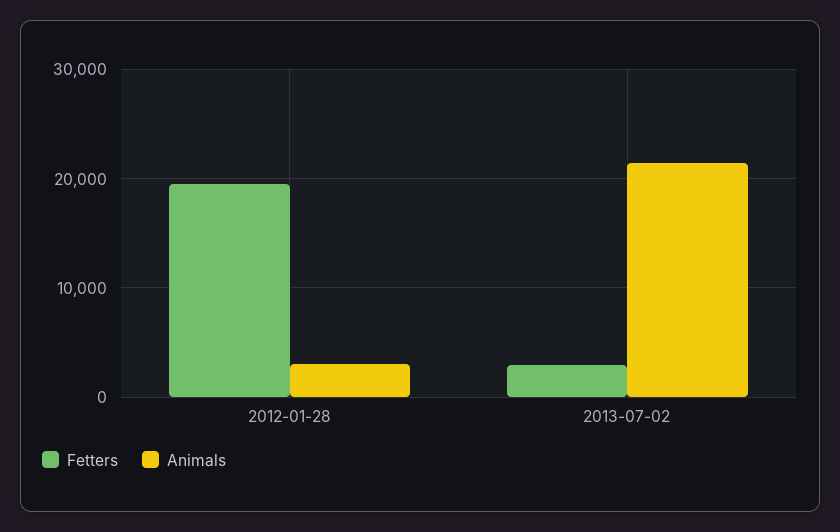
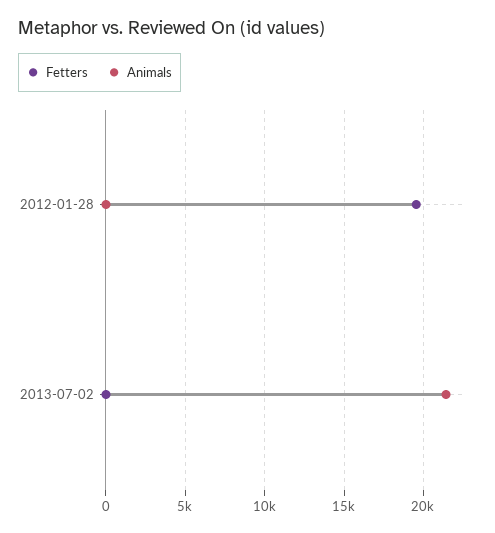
Animals, 2012-01-28: 3000 -> 0
Fetters, 2013-07-02: 3000 -> 0

